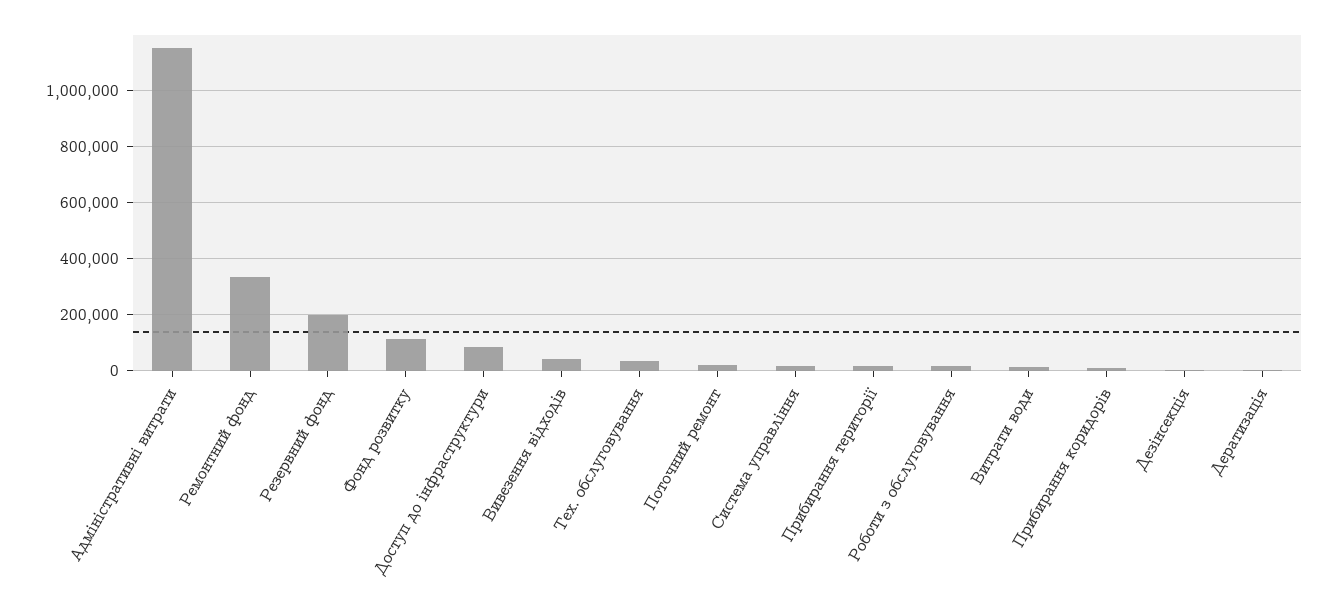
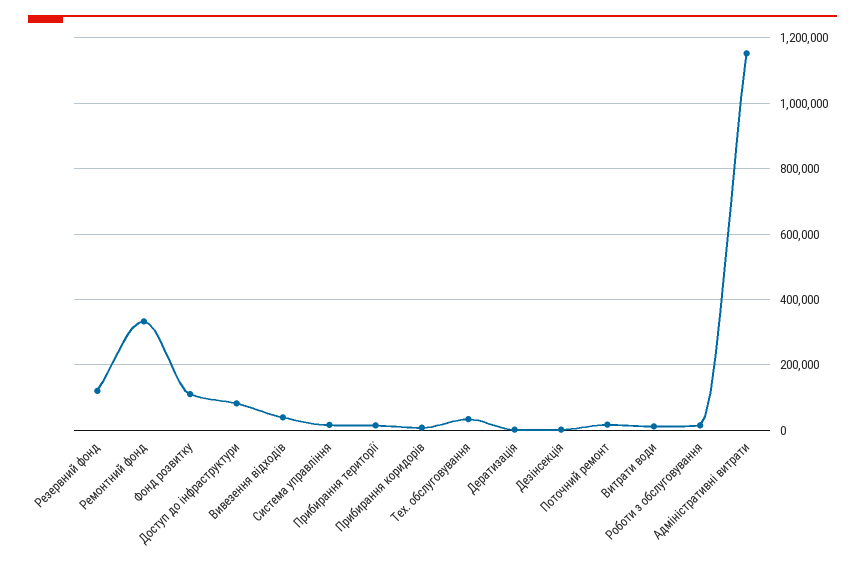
Резервний фонд: 200000 -> 120000

